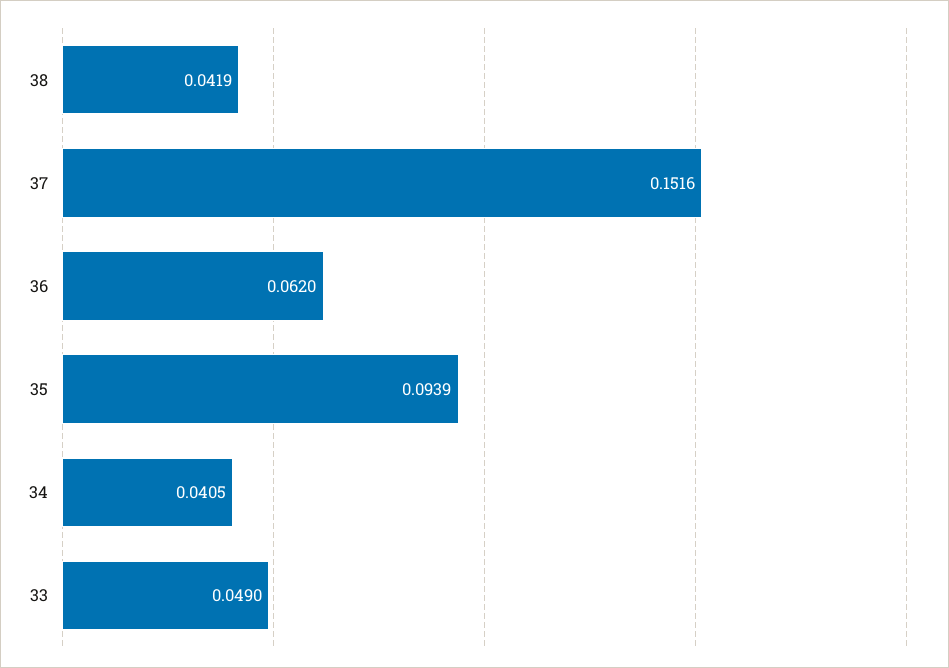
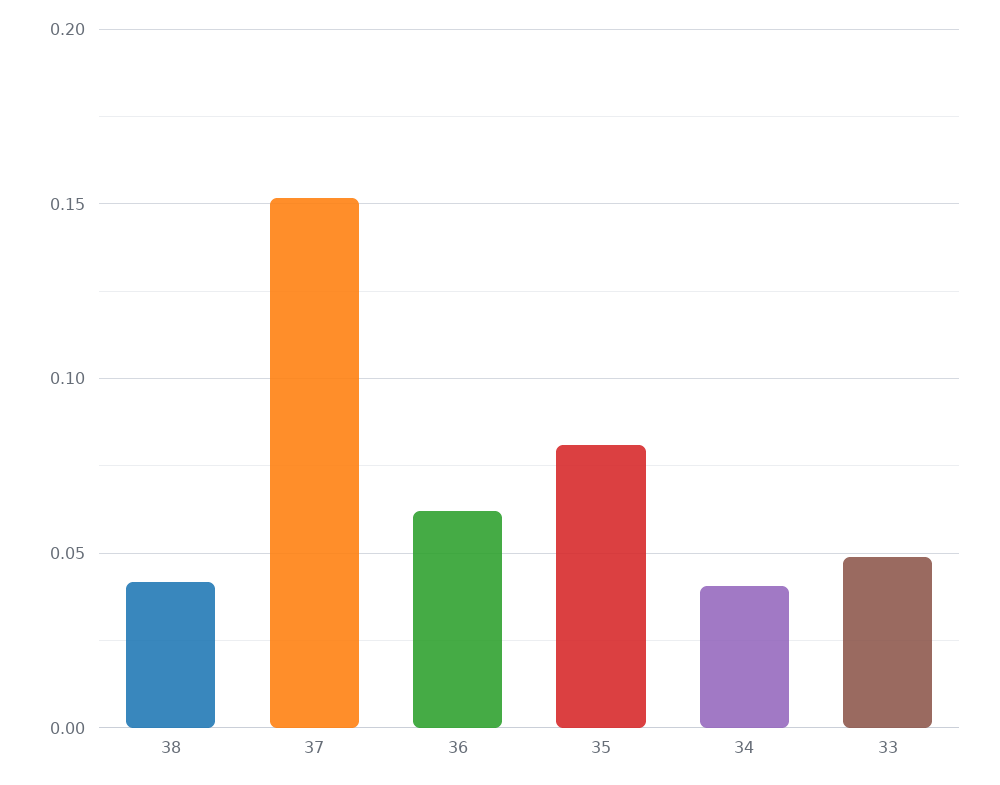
35: 0.0939 -> 0.08

